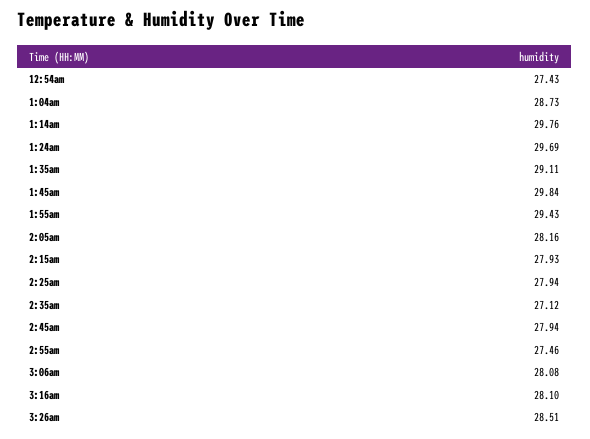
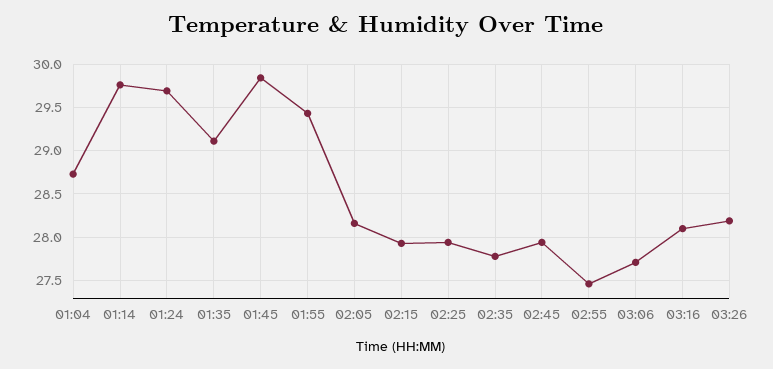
12:54am: 27.43 -> none
2:35am: 27.12 -> 27.8
3:06am: 28.08 -> 27.7
3:26am: 28.51 -> 28.2

